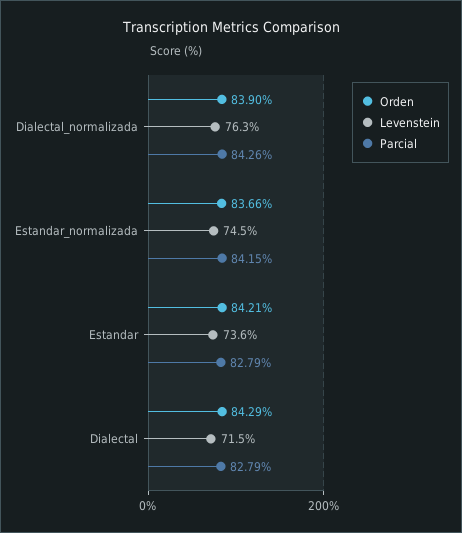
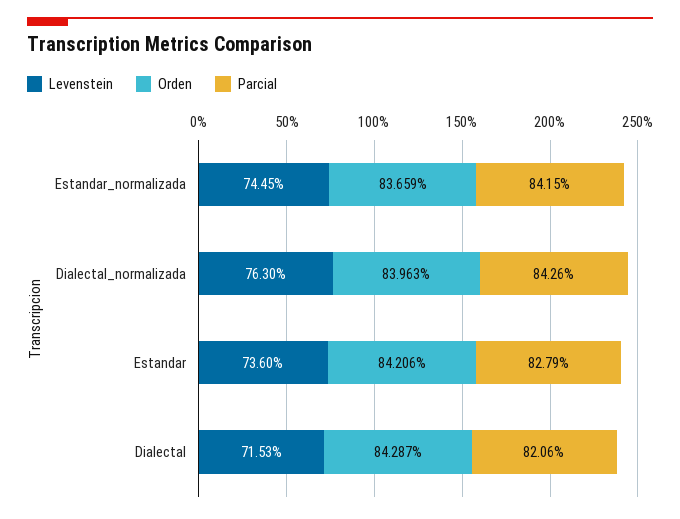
Orden, Dialectal_normalizada: 83.9 -> 83.963
Parcial, Dialectal: 82.79 -> 82.06

